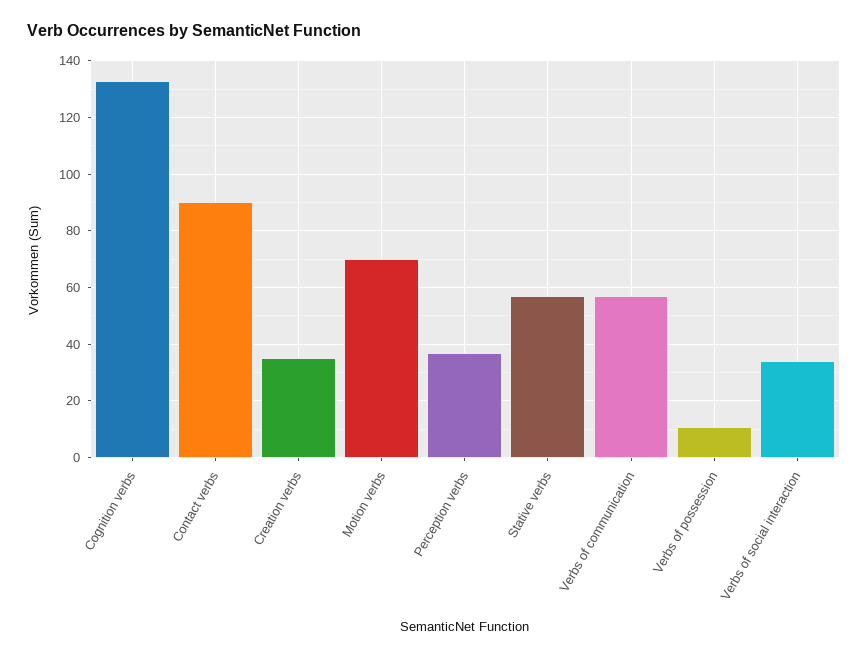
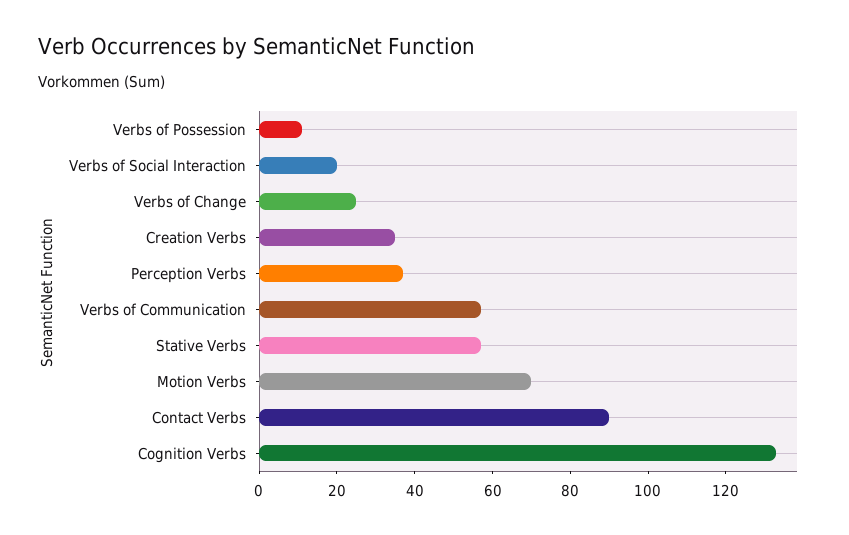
Verbs of social interaction: 35 -> 20
Verbs of Change: none -> 25

